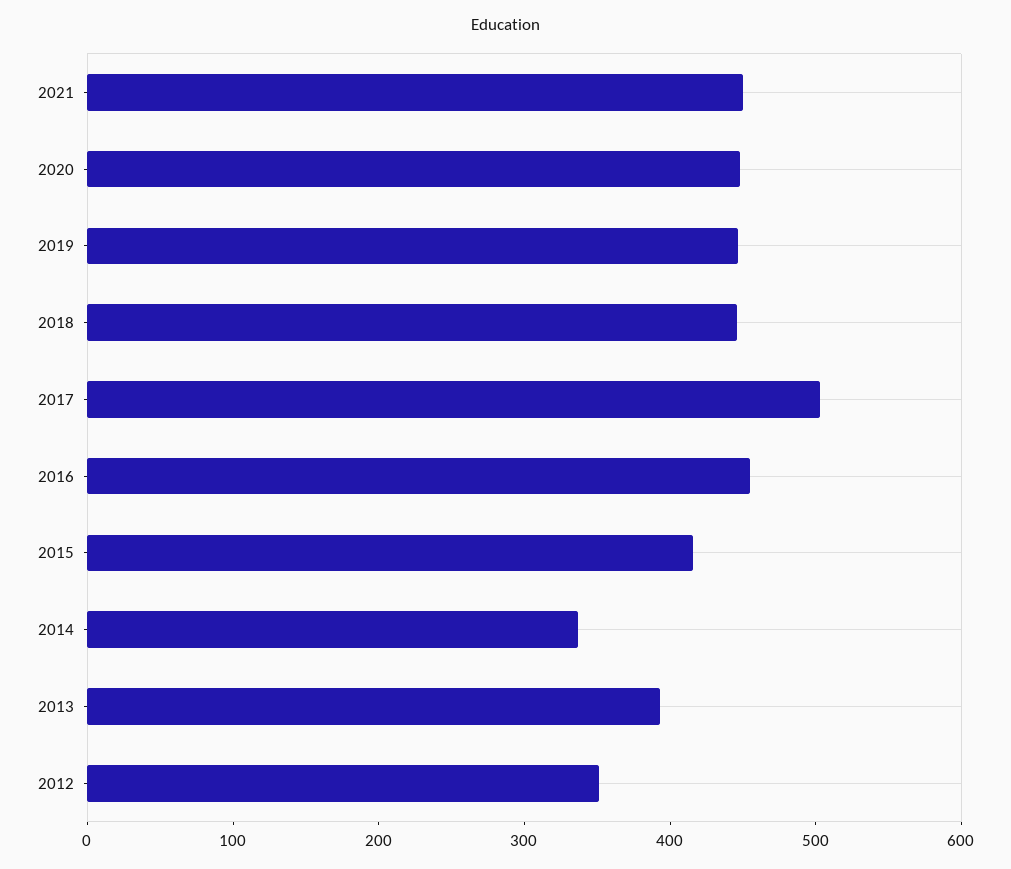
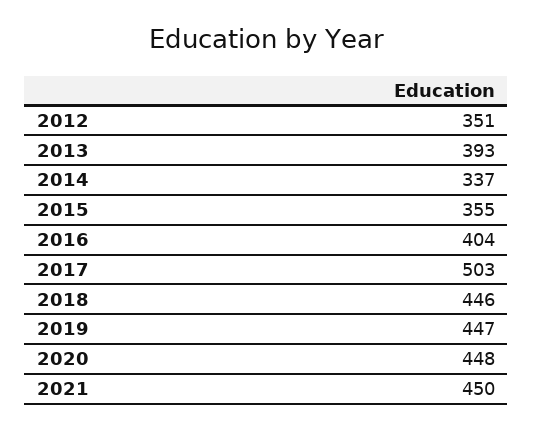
2016: 460 -> 404
2015: 420 -> 355

